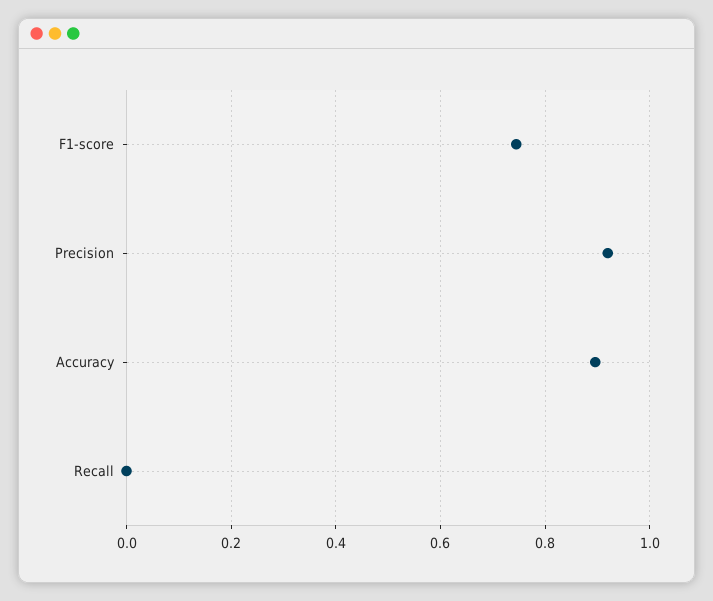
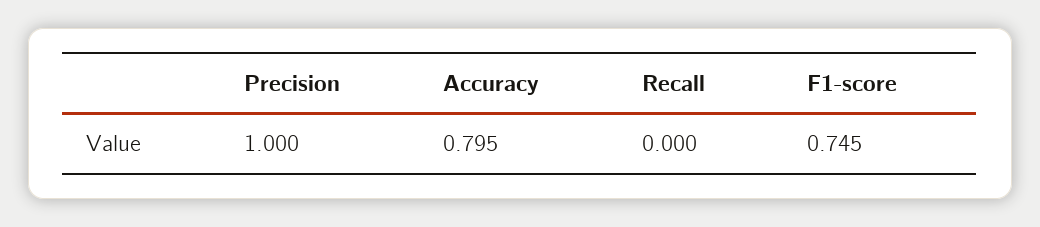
Precision: 0.92 -> 1
Accuracy: 0.9 -> 0.795

